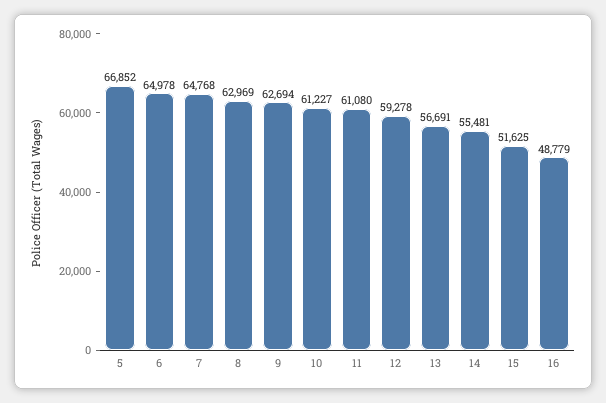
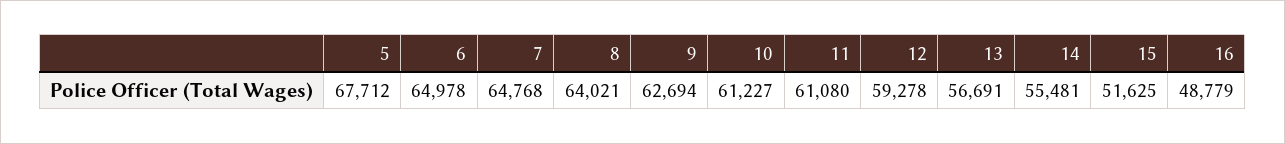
5: 66852 -> 67712
8: 62969 -> 64021

